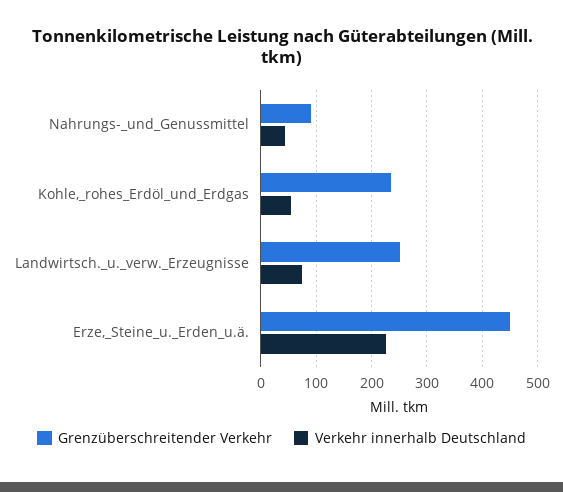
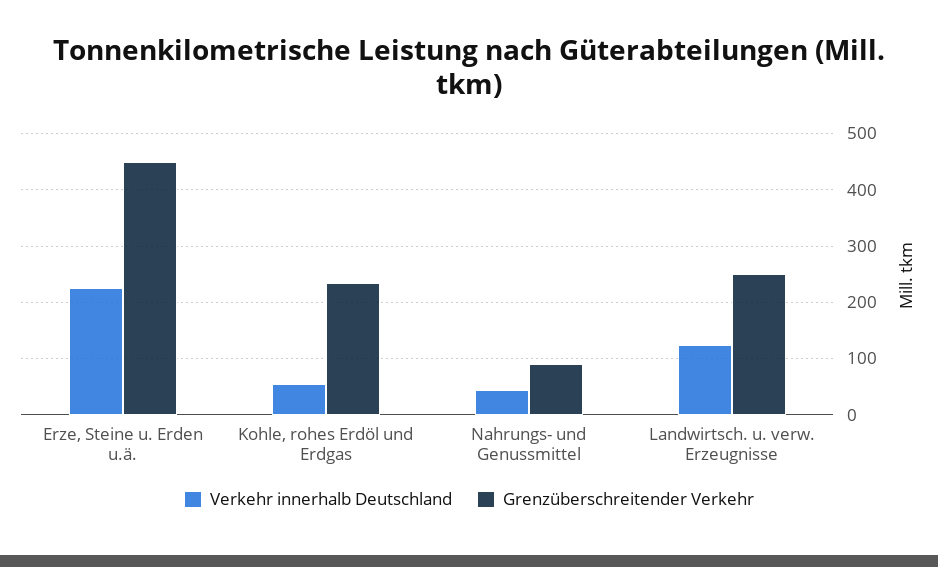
Verkehr innerhalb Deutschland, Landwirtsch._u._verw._Erzeugnisse: 80 -> 120

